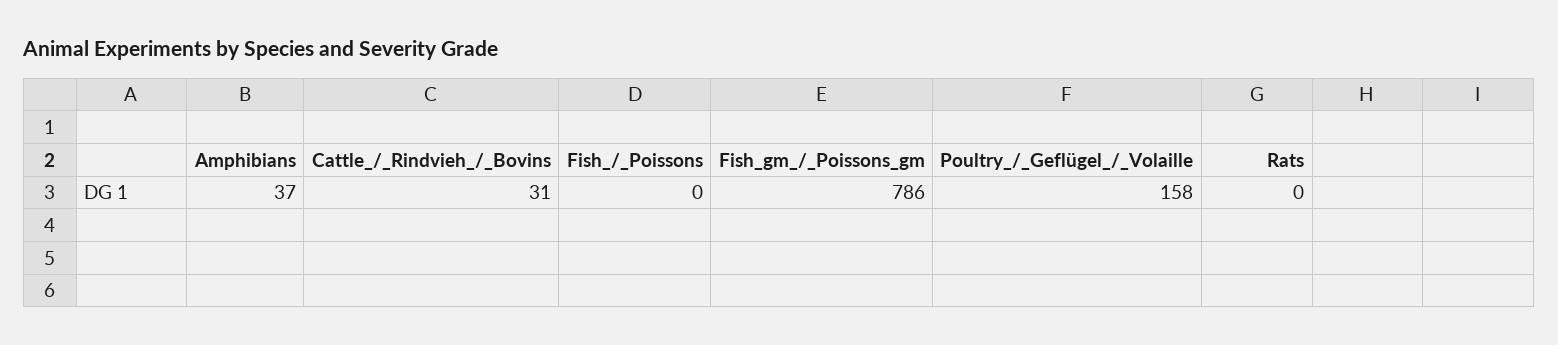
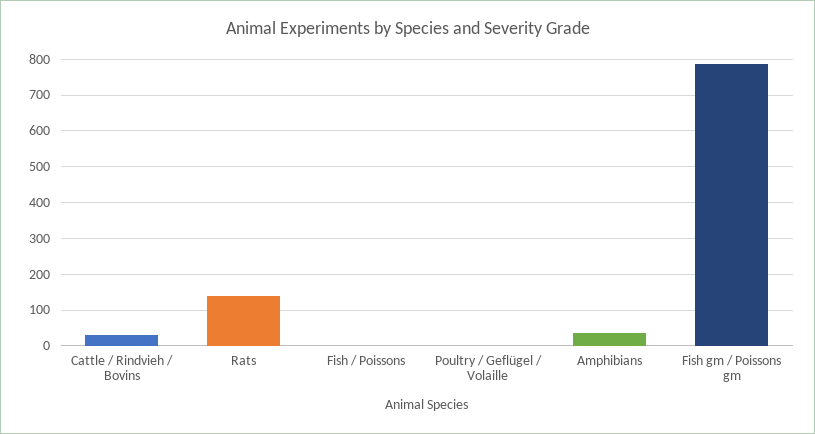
Poultry_/_Geflügel_/_Volaille: 158 -> 0
Rats: 0 -> 140

